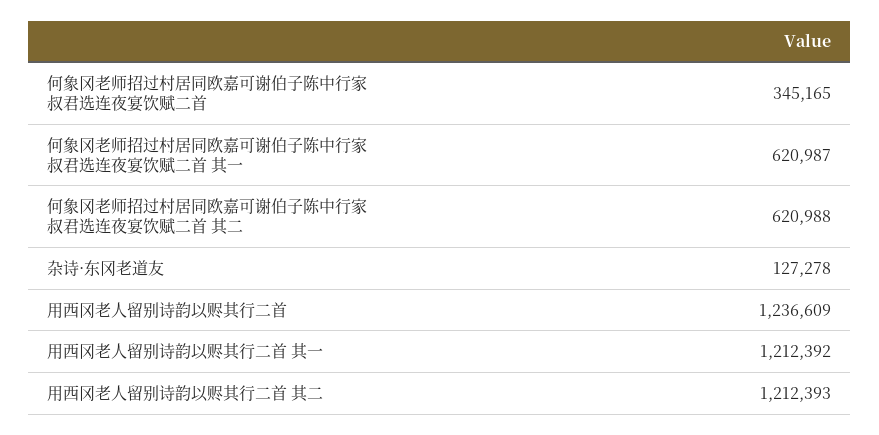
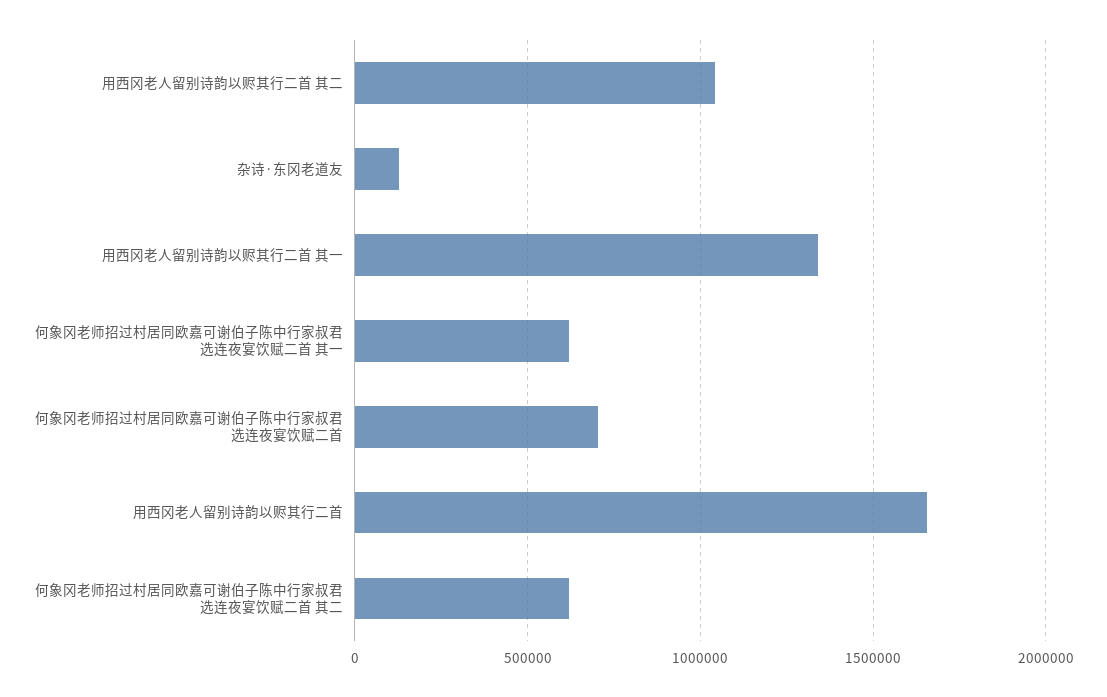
何象冈老师招过村居同欧嘉可谢伯子陈中行家叔君选连夜宴饮赋二首: 345165 -> 700000
用西冈老人留别诗韵以赆其行二首: 1236609 -> 1650000
用西冈老人留别诗韵以赆其行二首 其一: 1212392 -> 1350000
用西冈老人留别诗韵以赆其行二首 其二: 1212393 -> 1050000

